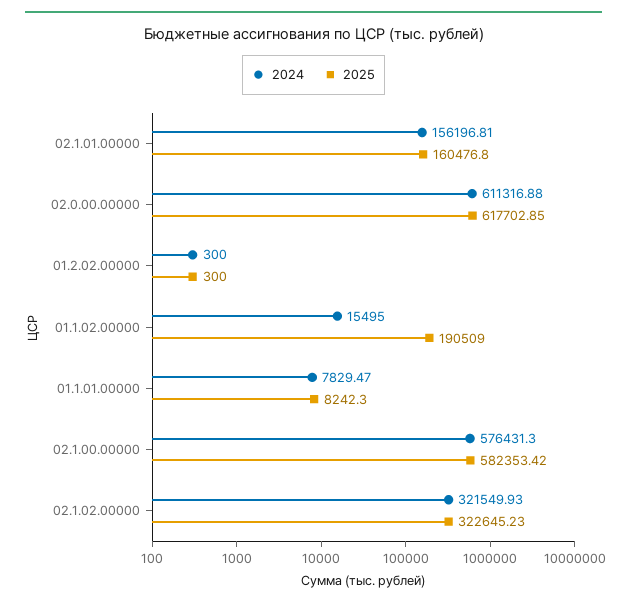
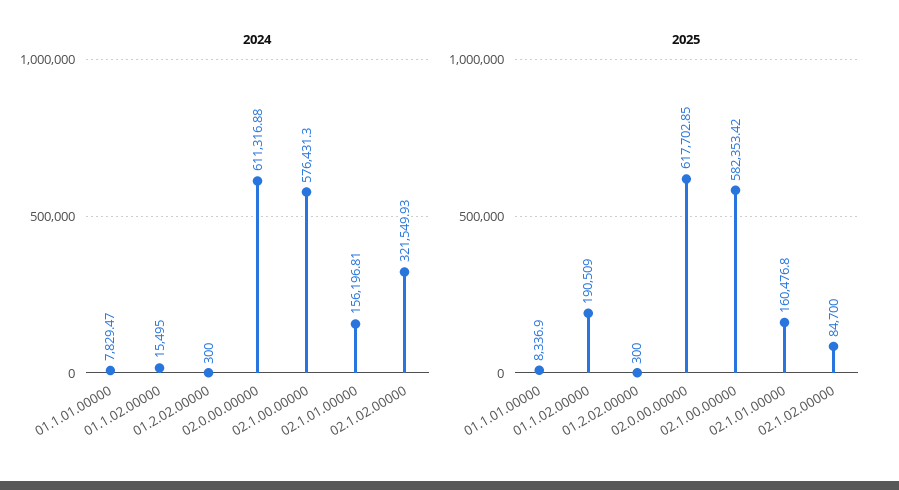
2025, 01.1.01.00000: 8242.3 -> 8336.9
2025, 02.1.02.00000: 322645.23 -> 84700

